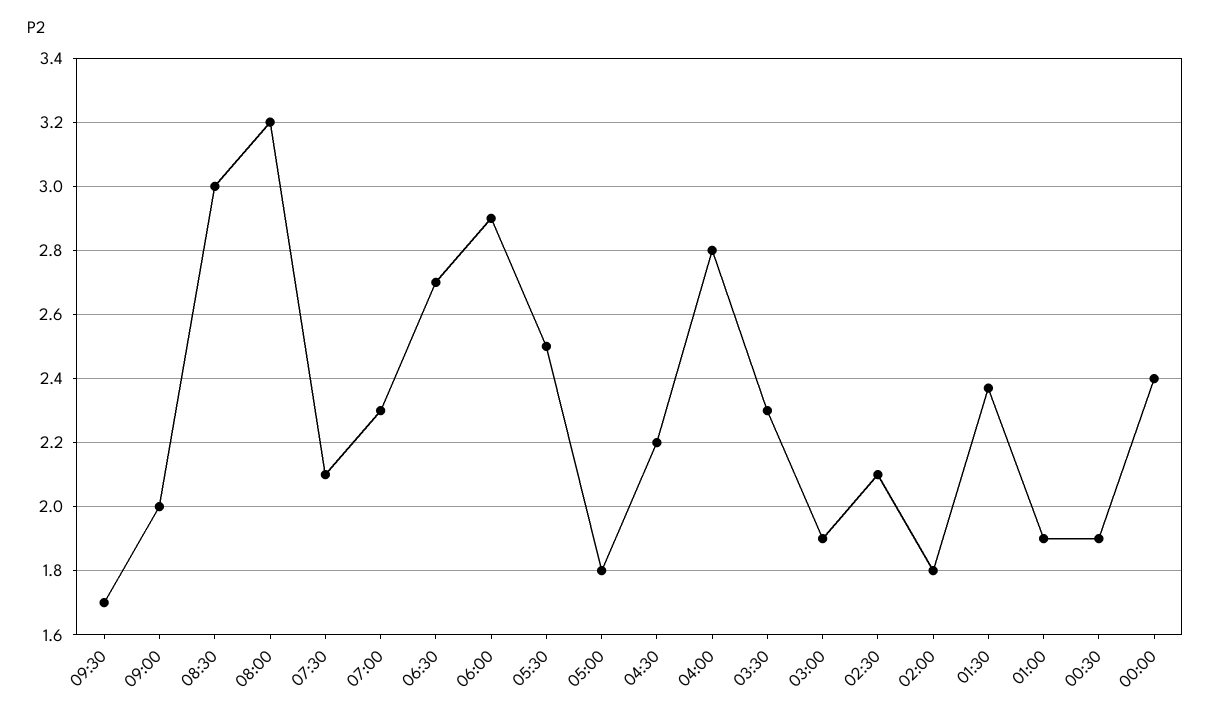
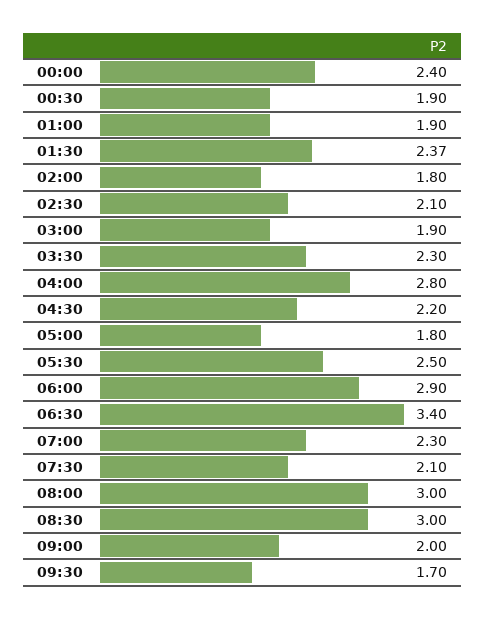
08:00: 3.2 -> 3
06:30: 2.7 -> 3.4

